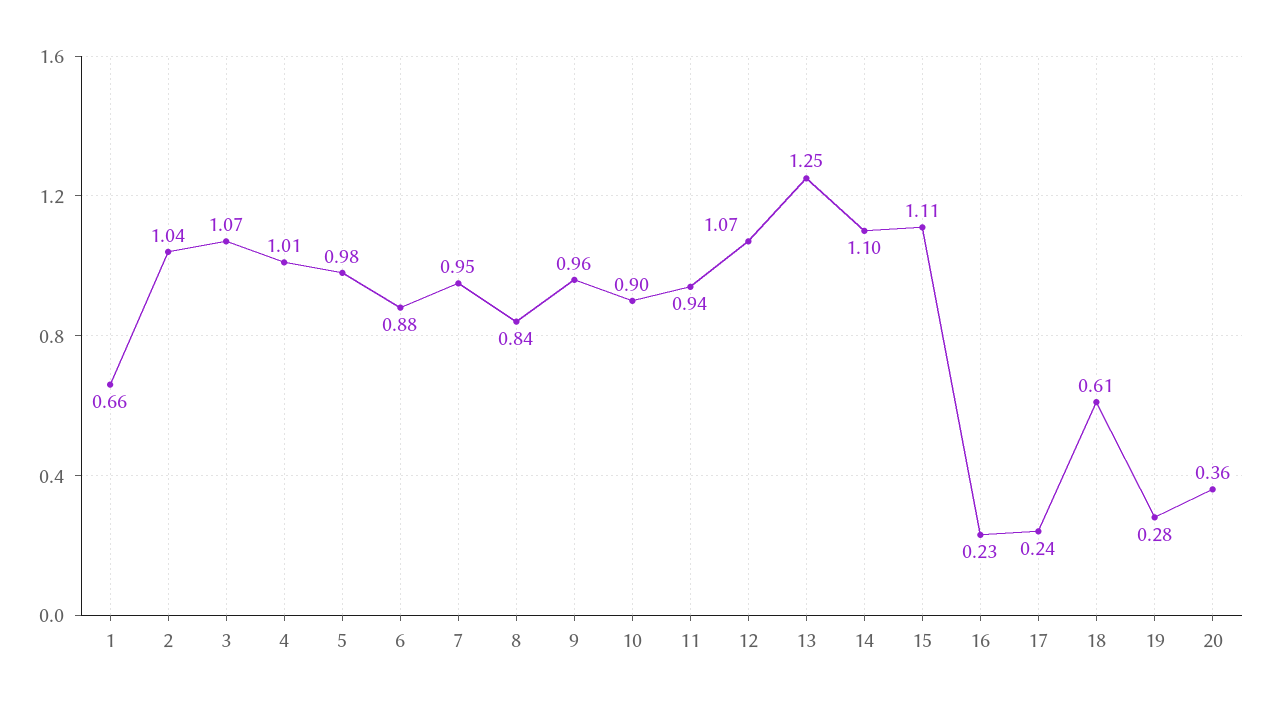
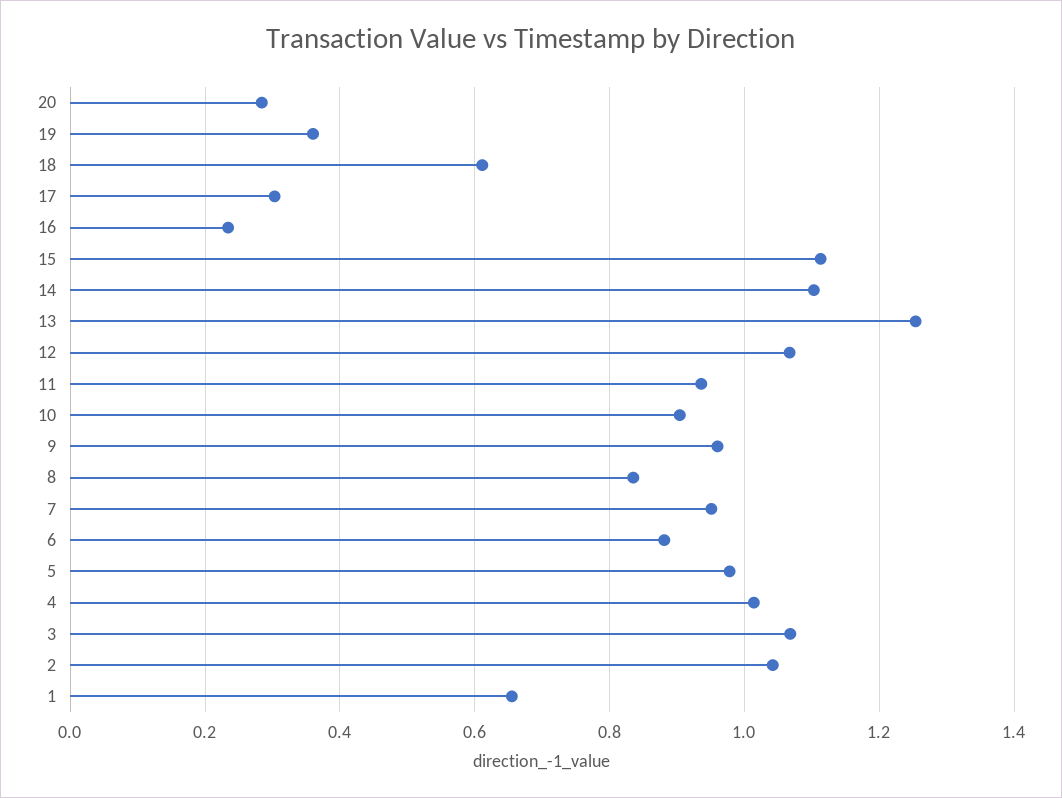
17: 0.24 -> 0.3
19: 0.28 -> 0.36
20: 0.36 -> 0.28

